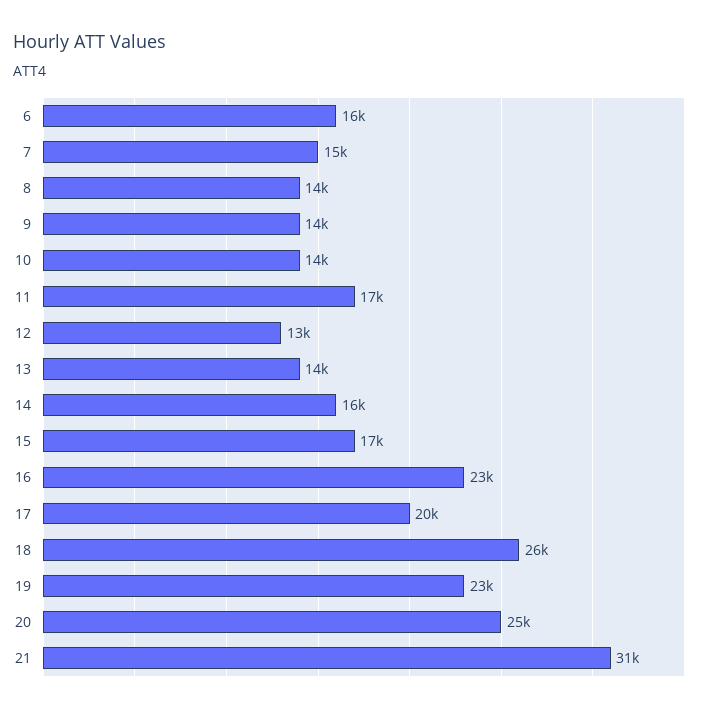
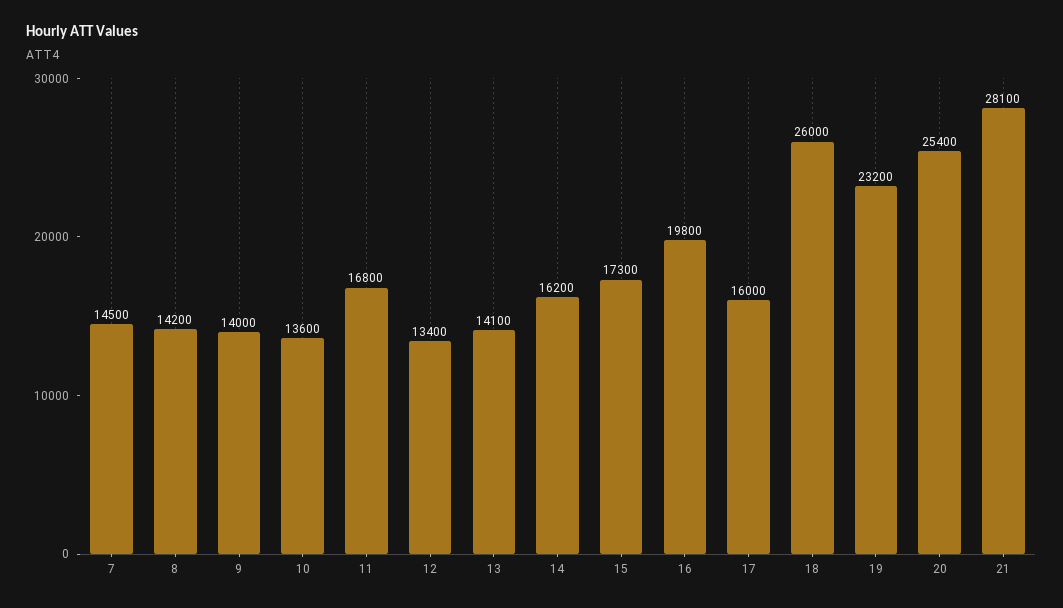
6: 16000 -> none
16: 23000 -> 19800
17: 20000 -> 16000
21: 31000 -> 28100

